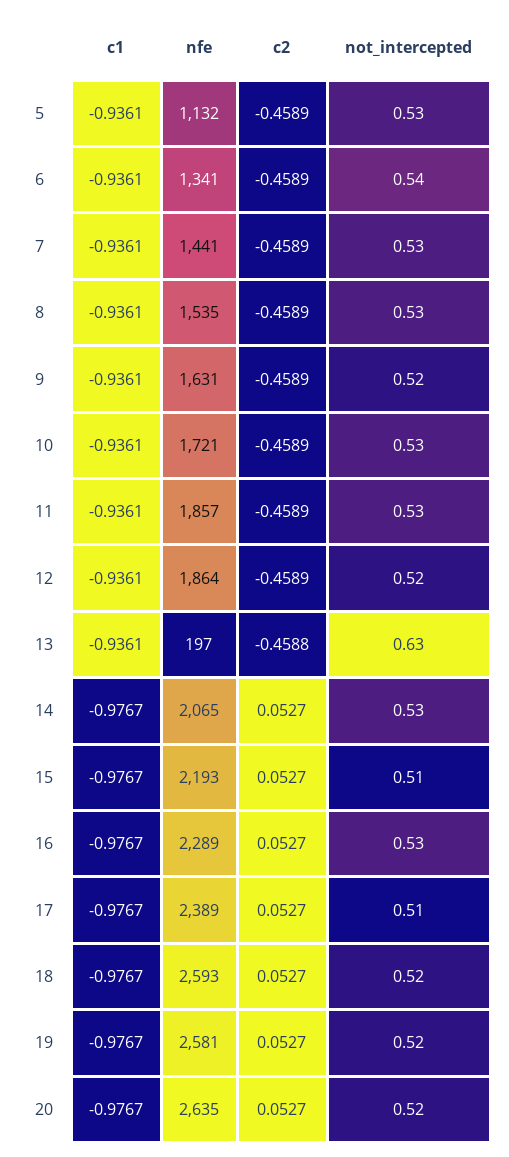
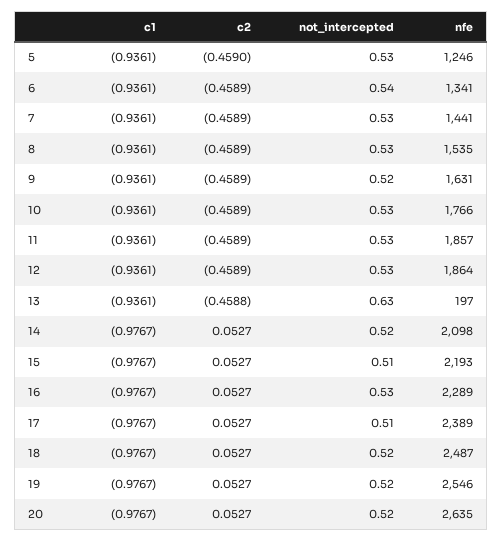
nfe, 5: 1132 -> 1246
c2, 5: -0.4589 -> -0.459
nfe, 10: 1721 -> 1766
not_intercepted, 12: 0.52 -> 0.53
nfe, 14: 2065 -> 2098
not_intercepted, 14: 0.53 -> 0.52
nfe, 18: 2593 -> 2487
nfe, 19: 2581 -> 2546

